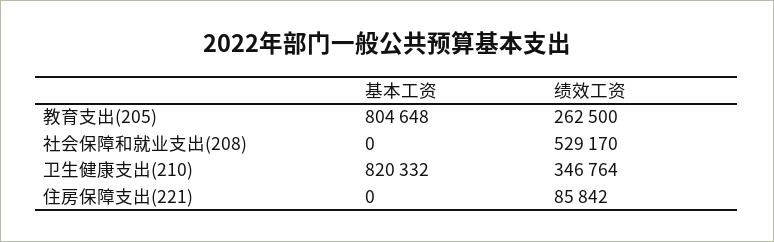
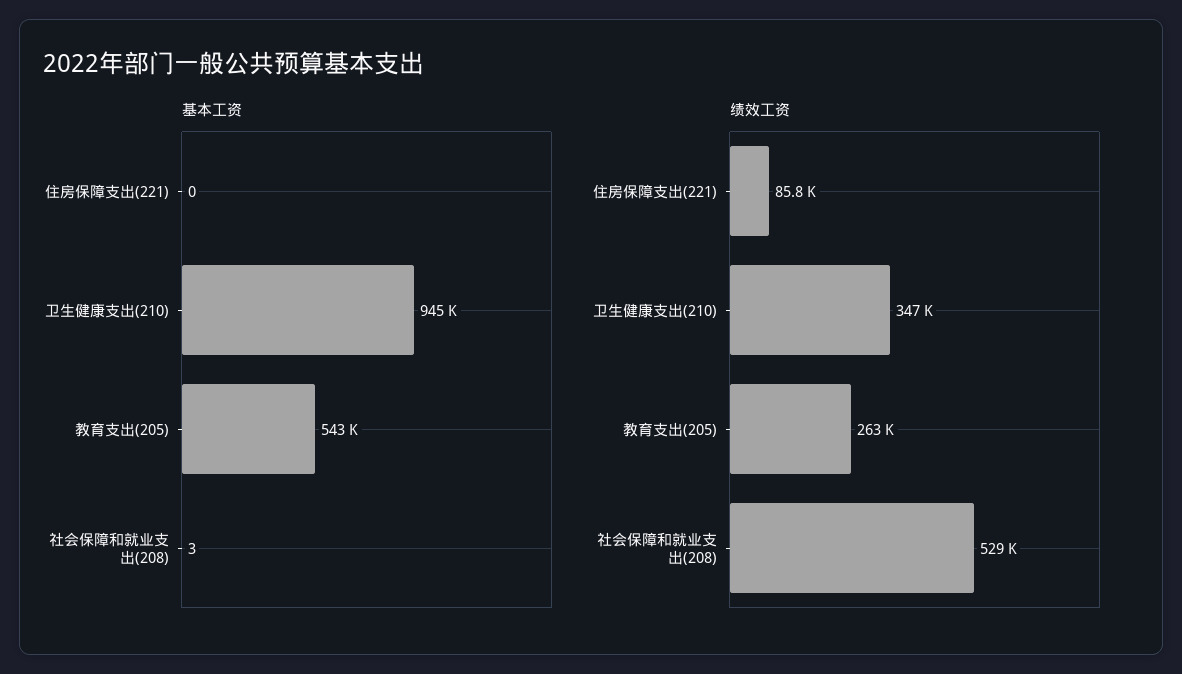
基本工资, 教育支出(205): 804648 -> 543000
基本工资, 社会保障和就业支出(208): 0 -> 3
基本工资, 卫生健康支出(210): 820332 -> 945000

